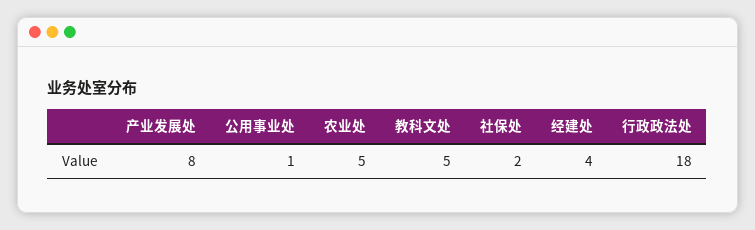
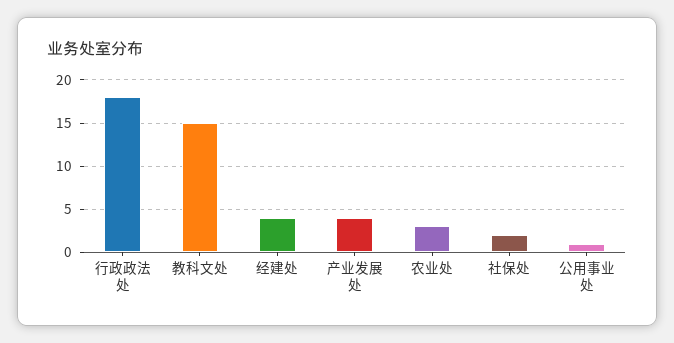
产业发展处: 8 -> 4
农业处: 5 -> 3
教科文处: 5 -> 15

